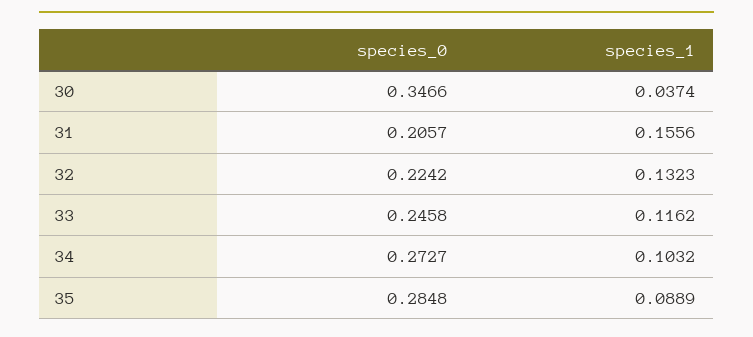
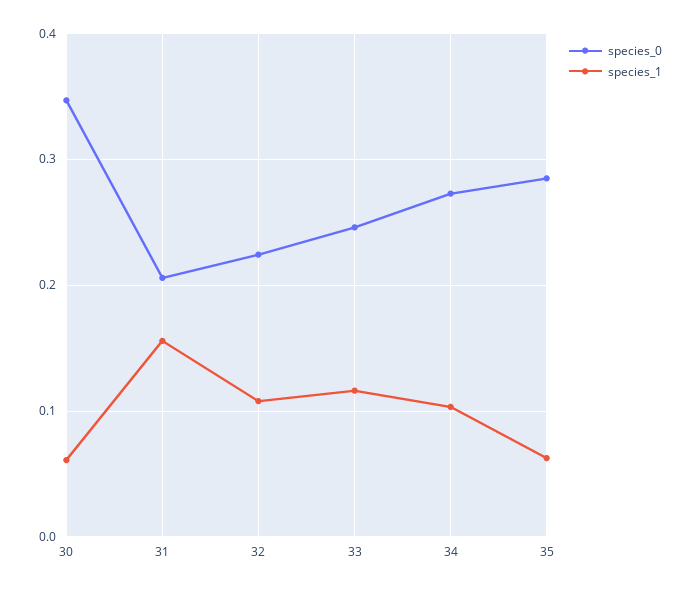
species_1, 30: 0.0374 -> 0.06
species_1, 32: 0.1323 -> 0.11
species_1, 35: 0.0889 -> 0.06

